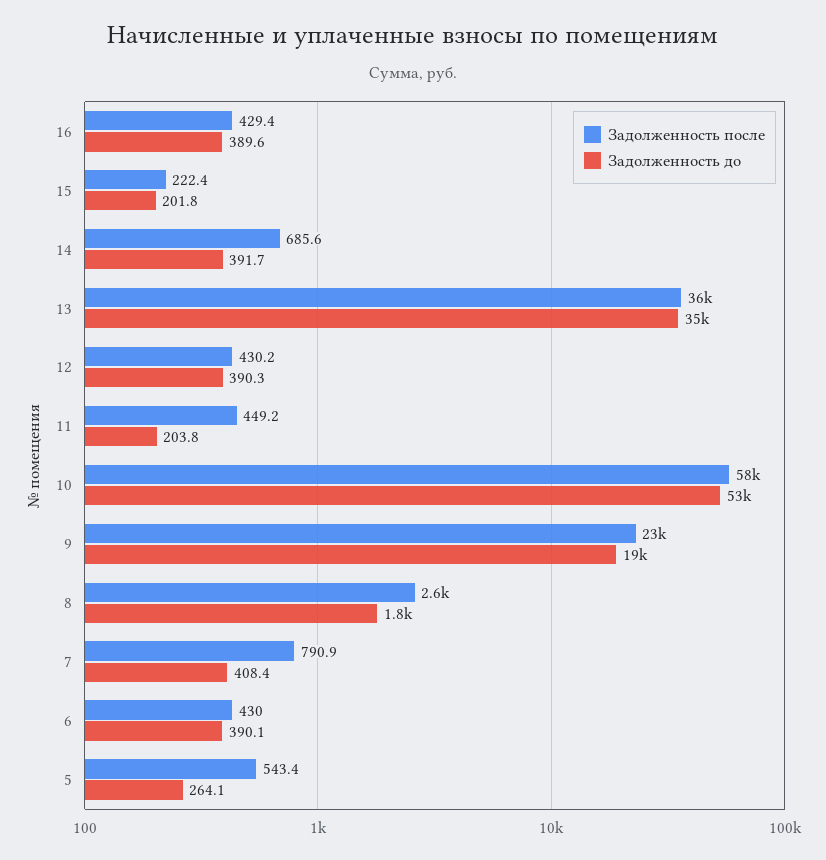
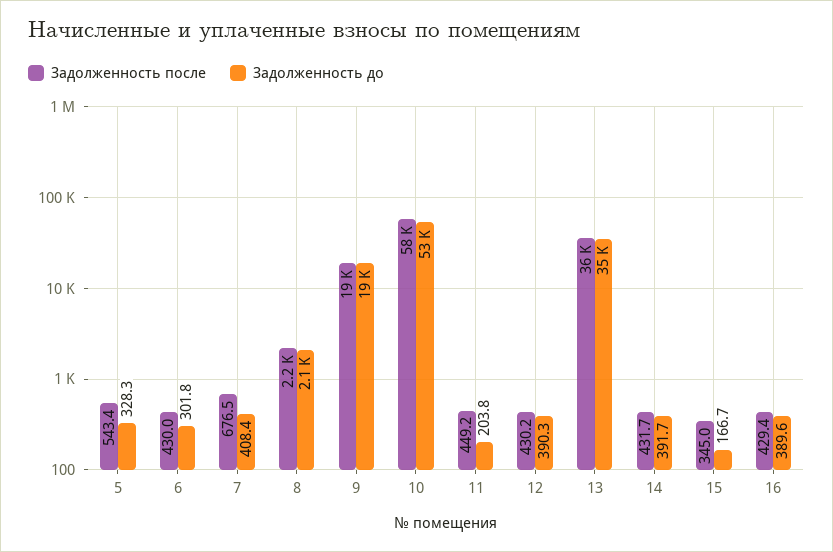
Задолженность после, 15: 222.4 -> 345
Задолженность до, 15: 201.8 -> 166.7
Задолженность после, 14: 685.6 -> 431.7
Задолженность после, 9: 23000 -> 19000
Задолженность после, 8: 2600 -> 2200
Задолженность до, 8: 1800 -> 2100
Задолженность после, 7: 790.9 -> 676.5
Задолженность до, 6: 390.1 -> 301.8
Задолженность до, 5: 264.1 -> 328.3

